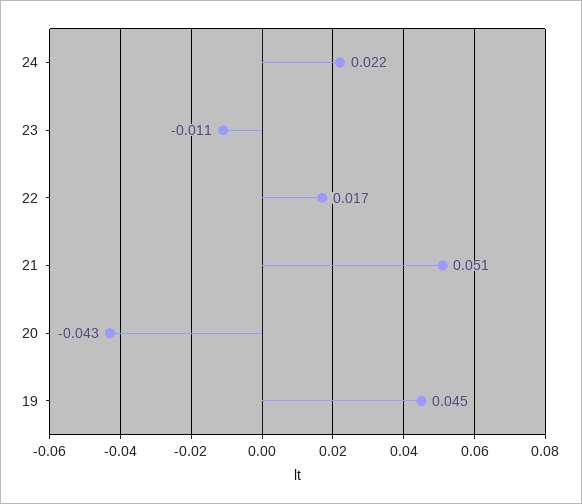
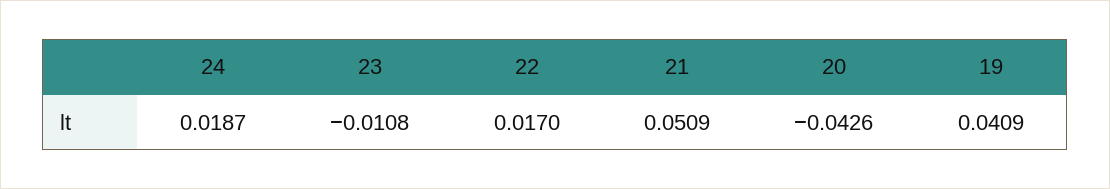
24: 0.022 -> 0.0187
19: 0.045 -> 0.0409

